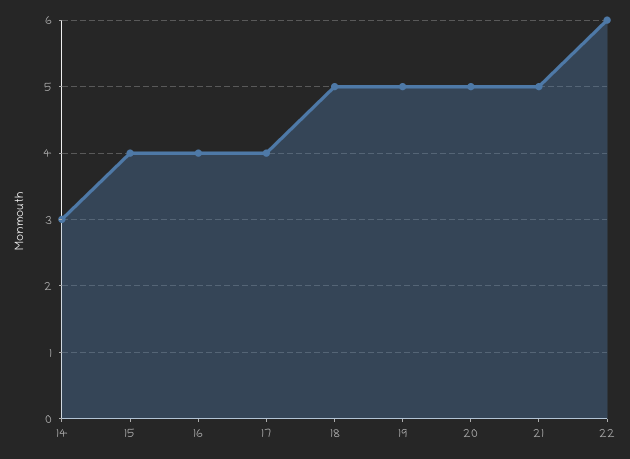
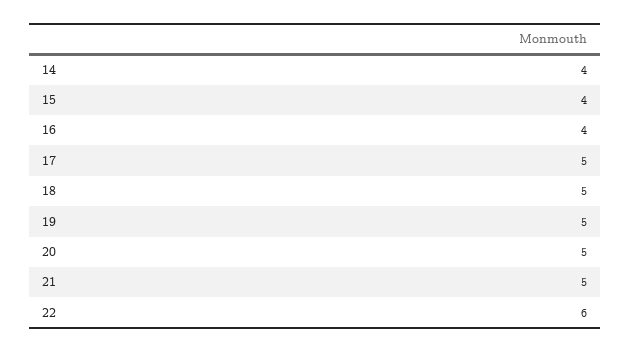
14: 3 -> 4
17: 4 -> 5

